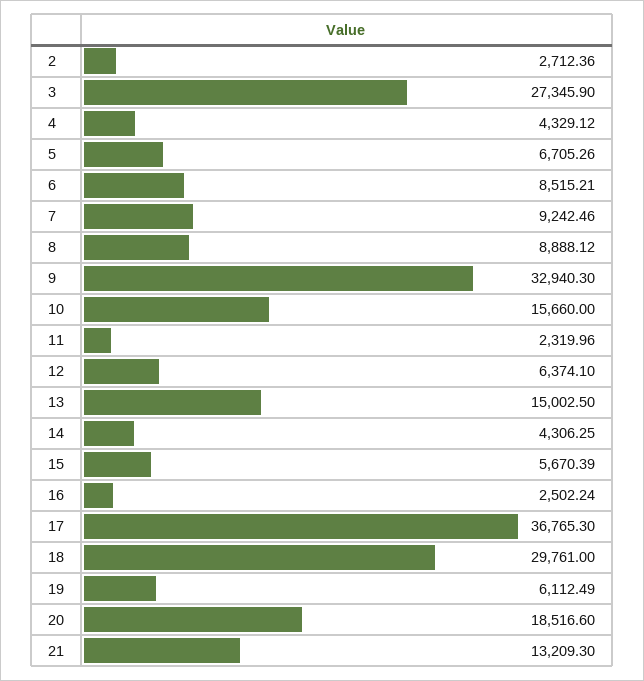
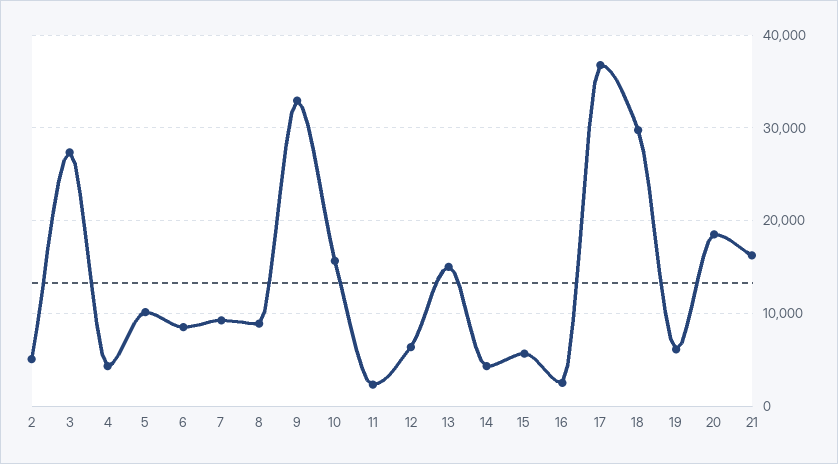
2: 2712.36 -> 5000
5: 6705.26 -> 10000
21: 13209.3 -> 16000

